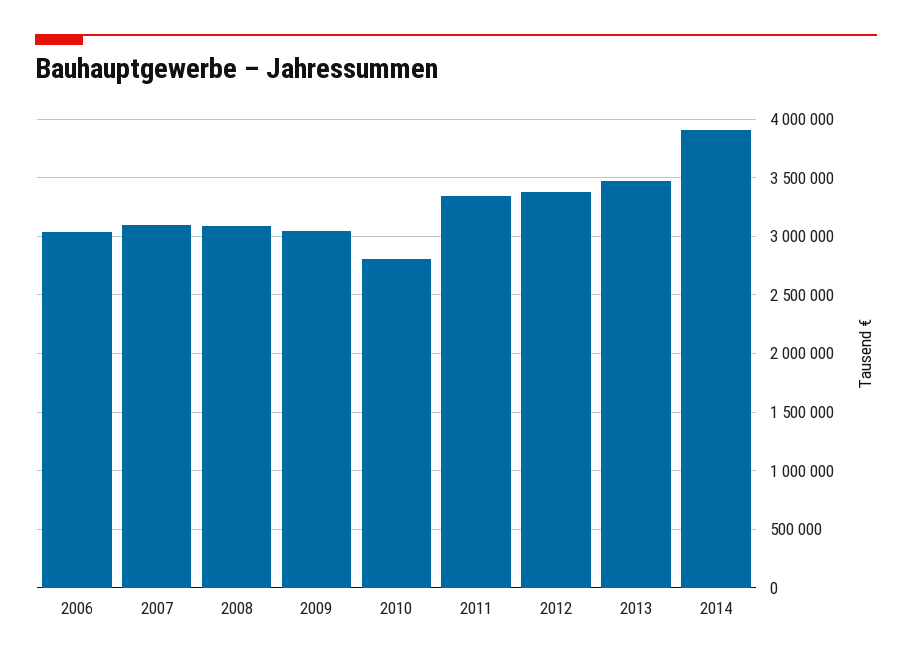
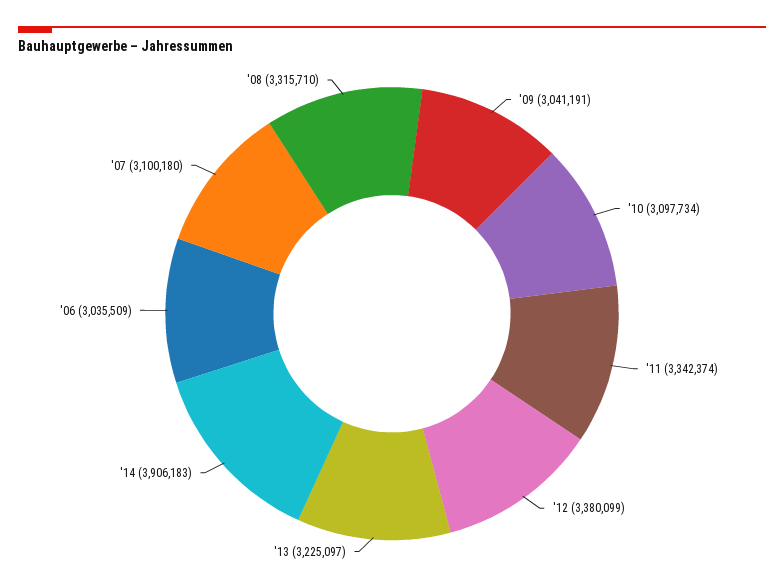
2008: 3100000 -> 3315710
2010: 2800000 -> 3097734
2013: 3500000 -> 3225097

